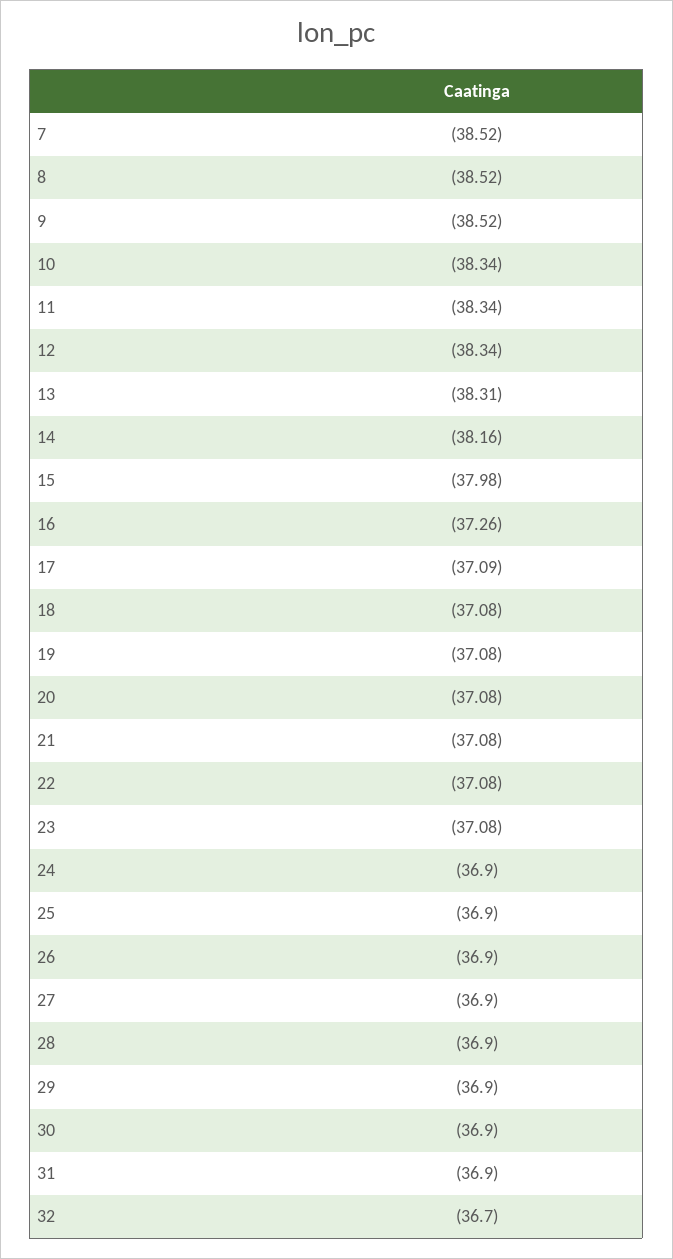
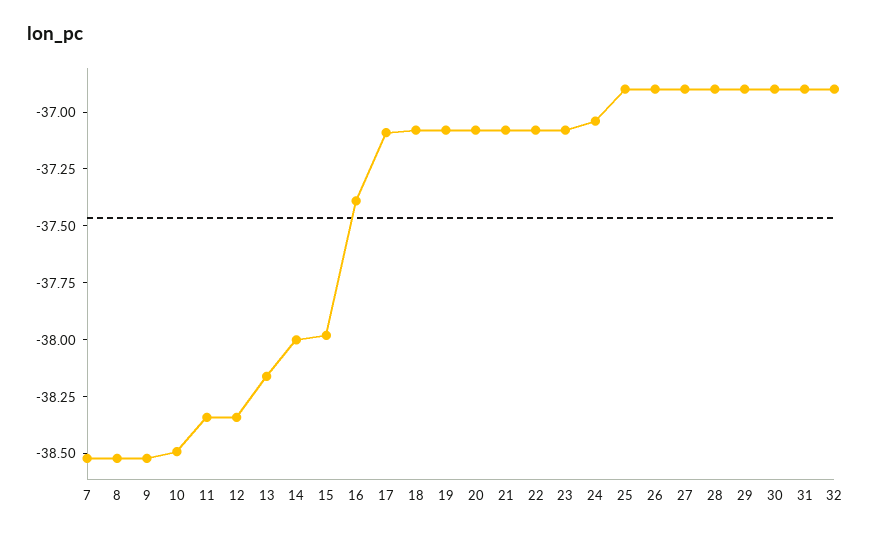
10: -38.34 -> -38.5
13: -38.31 -> -38.15
14: -38.16 -> -38
16: -37.26 -> -37.4
24: -36.9 -> -37.05
32: -36.7 -> -36.9

